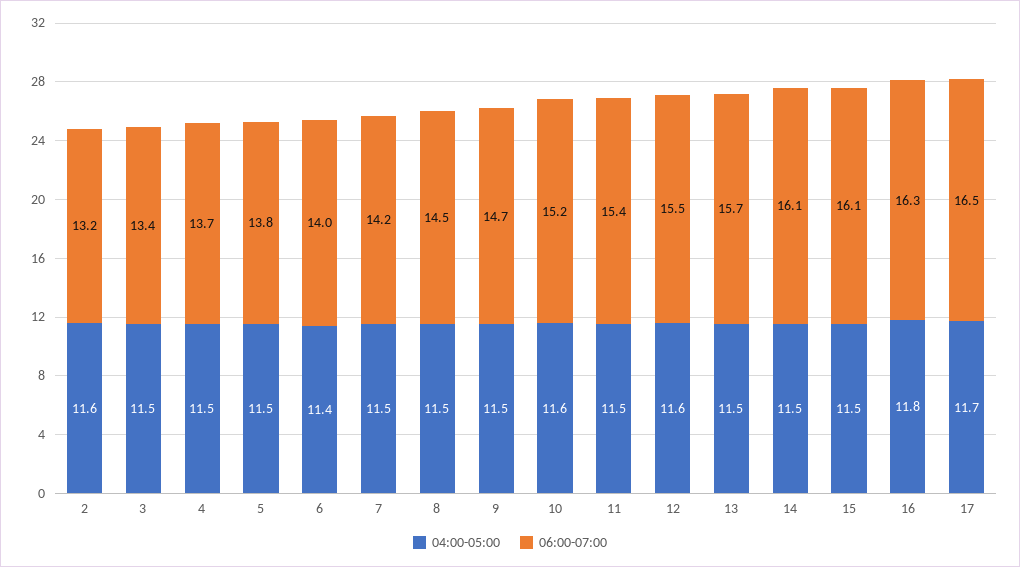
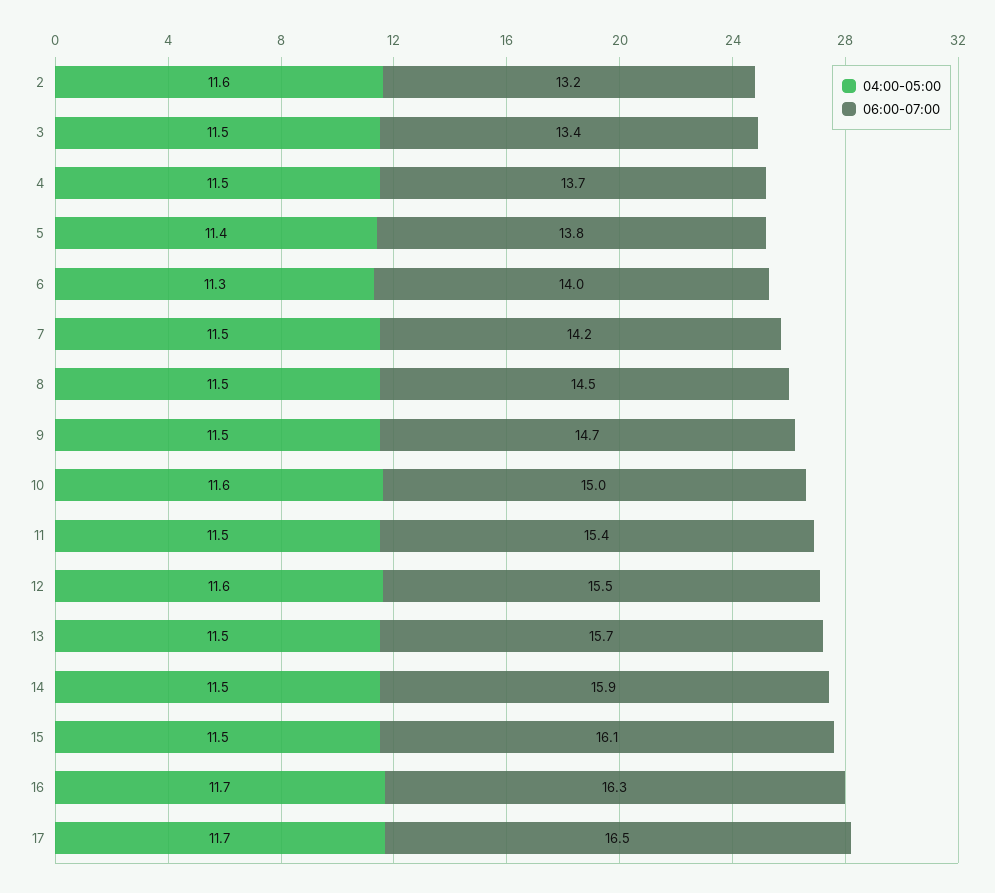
04:00-05:00, 5: 11.5 -> 11.4
04:00-05:00, 6: 11.4 -> 11.3
06:00-07:00, 10: 15.2 -> 15
06:00-07:00, 14: 16.1 -> 15.9
04:00-05:00, 16: 11.8 -> 11.7

